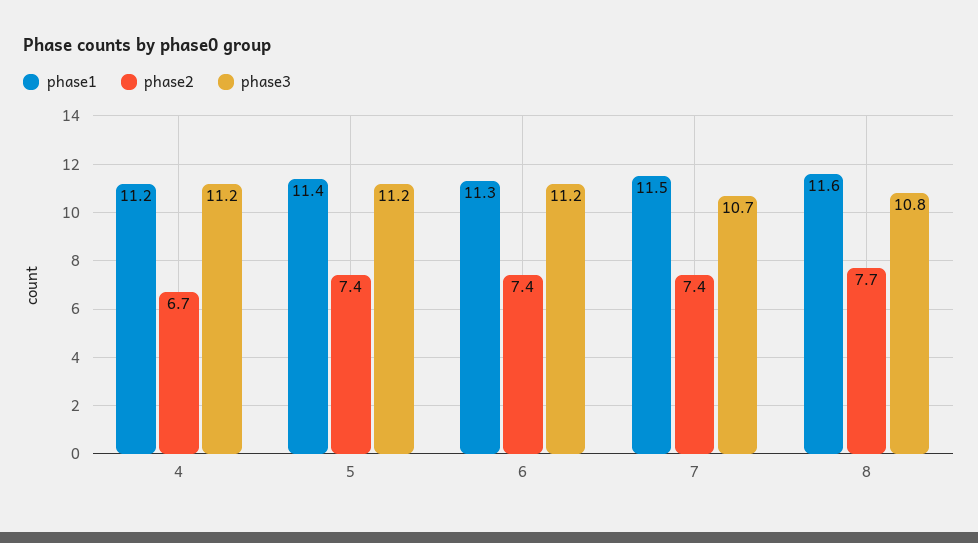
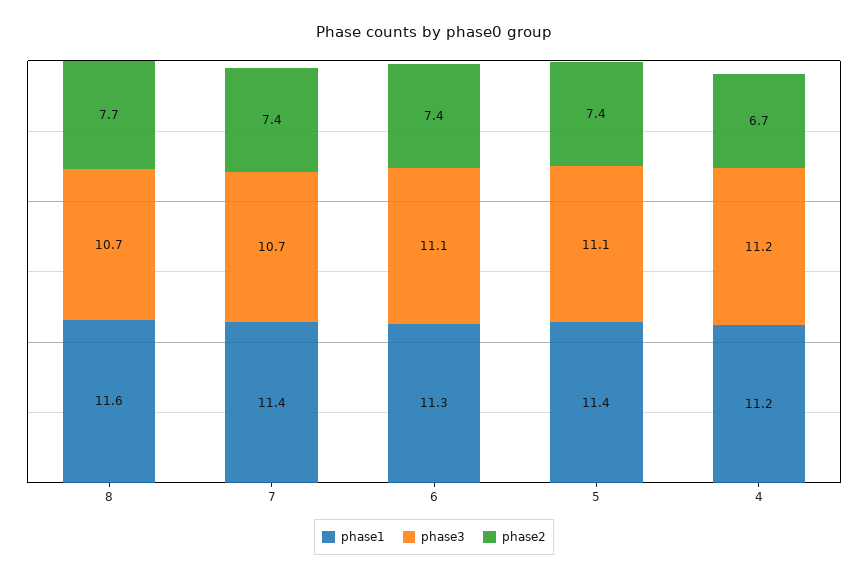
phase3, 5: 11.2 -> 11.1
phase3, 6: 11.2 -> 11.1
phase1, 7: 11.5 -> 11.4
phase3, 8: 10.8 -> 10.7

